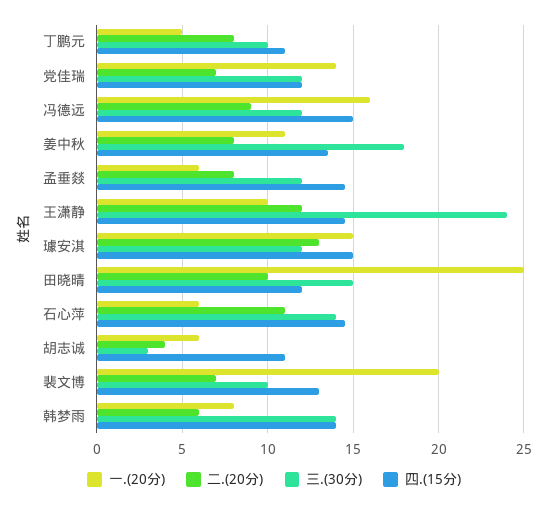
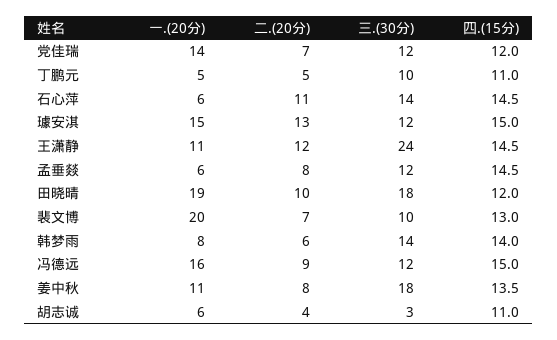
二.(20分), 丁鹏元: 8 -> 5
一.(20分), 王潇静: 10 -> 11
一.(20分), 田晓晴: 25 -> 19
三.(30分), 田晓晴: 15 -> 18

